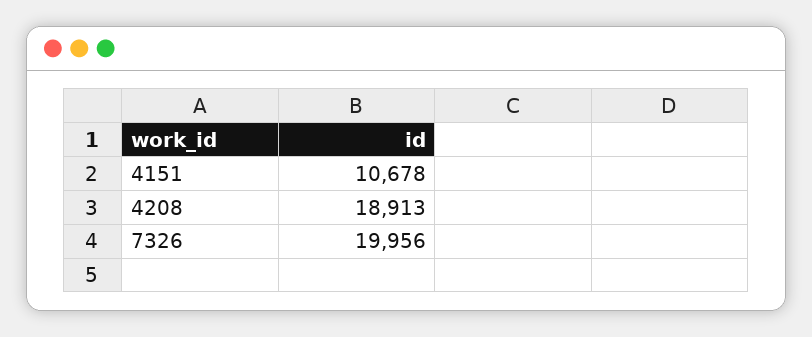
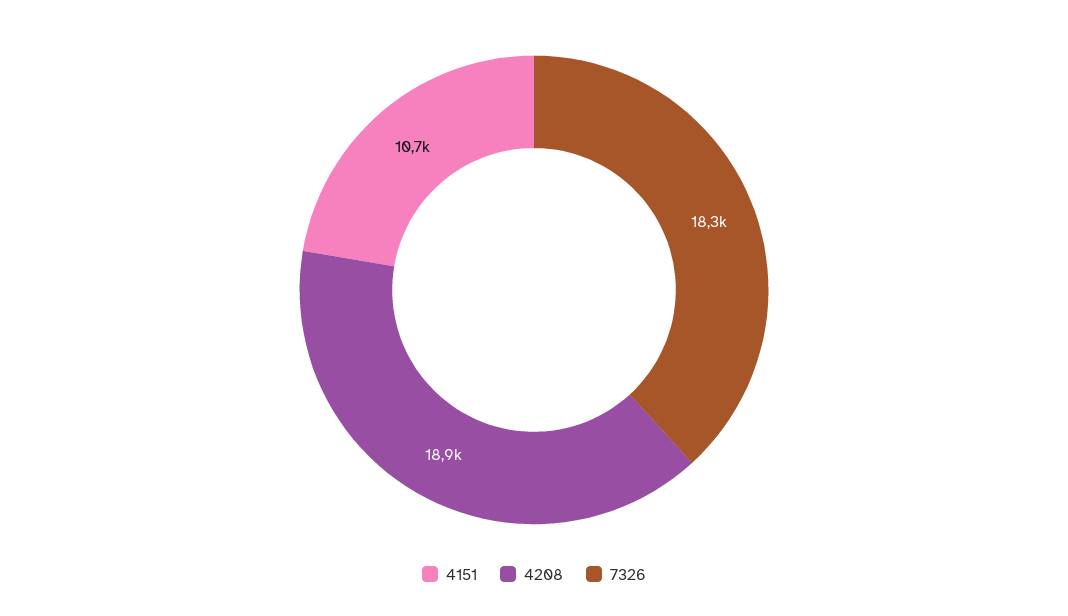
7326: 19956 -> 18300

